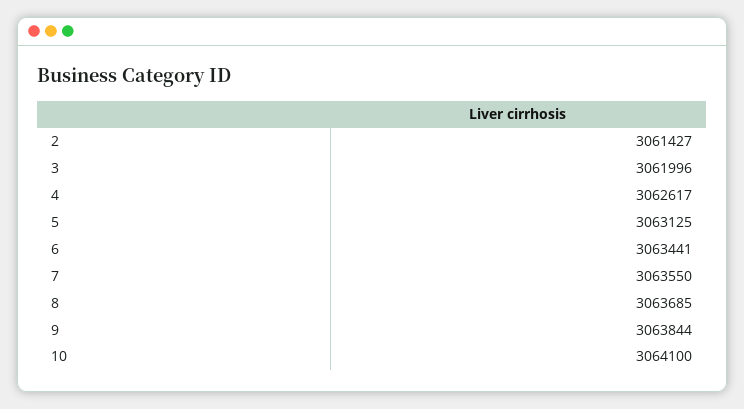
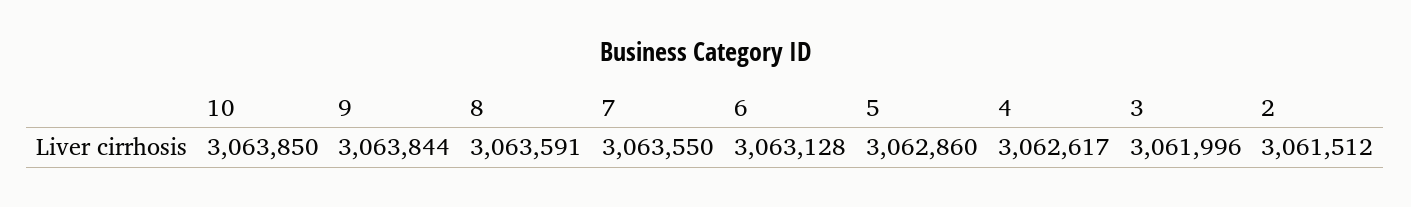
2: 3061427 -> 3061512
5: 3063125 -> 3062860
6: 3063441 -> 3063128
8: 3063685 -> 3063591
10: 3064100 -> 3063850

